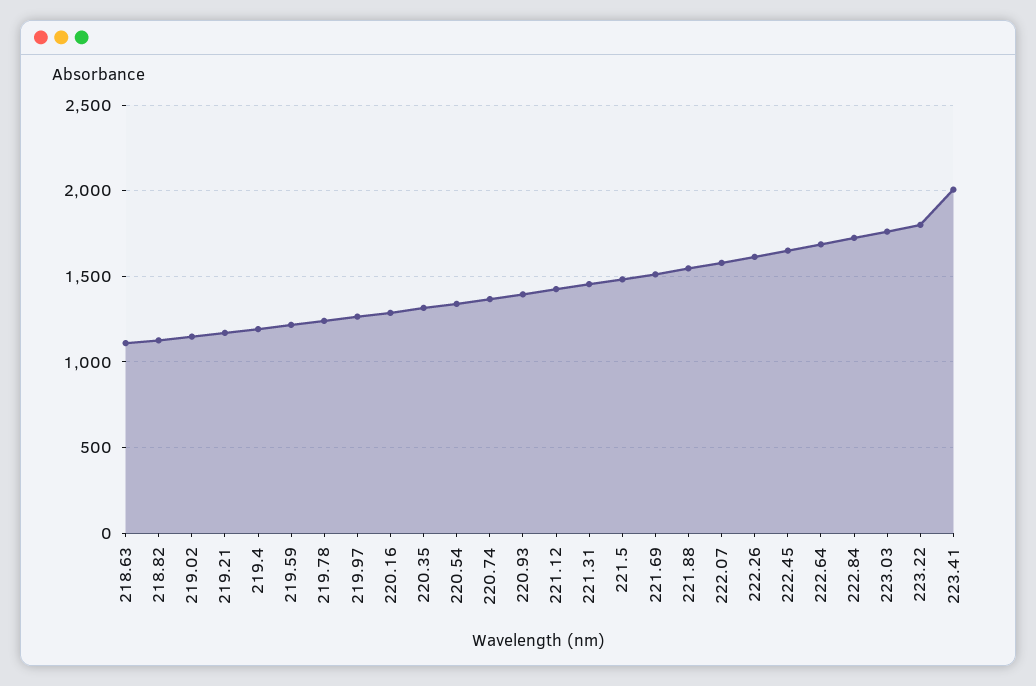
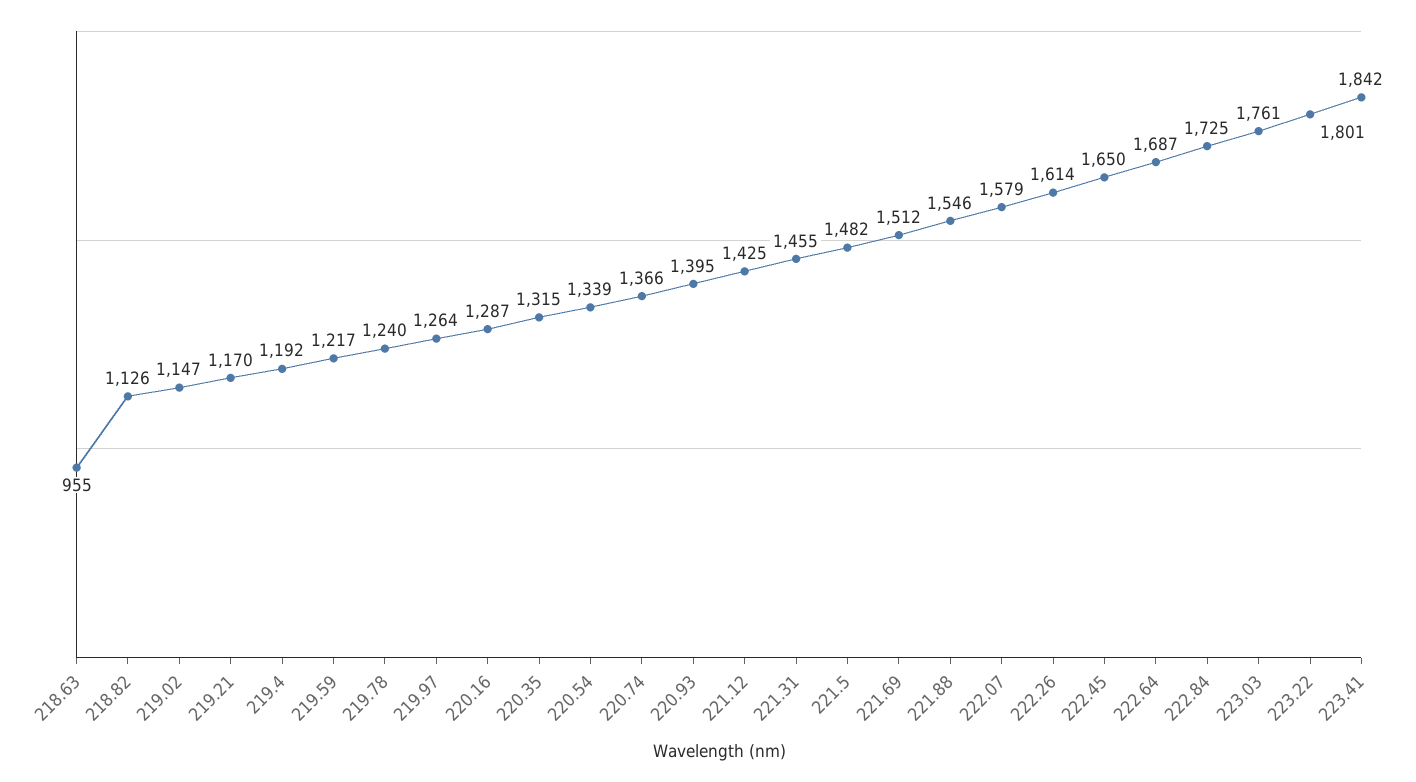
218.63: 1100 -> 955
223.41: 2000 -> 1842

